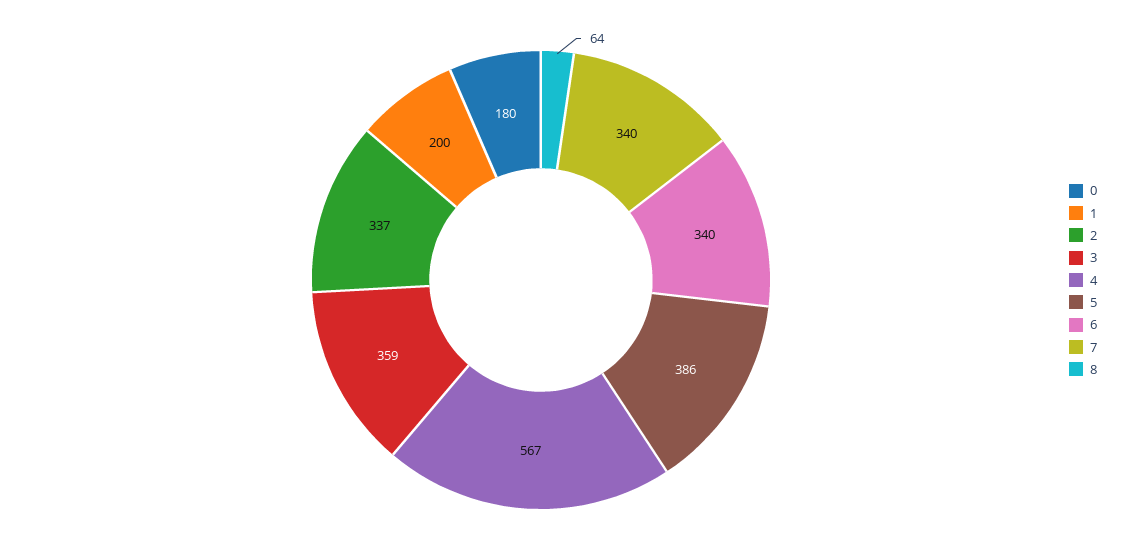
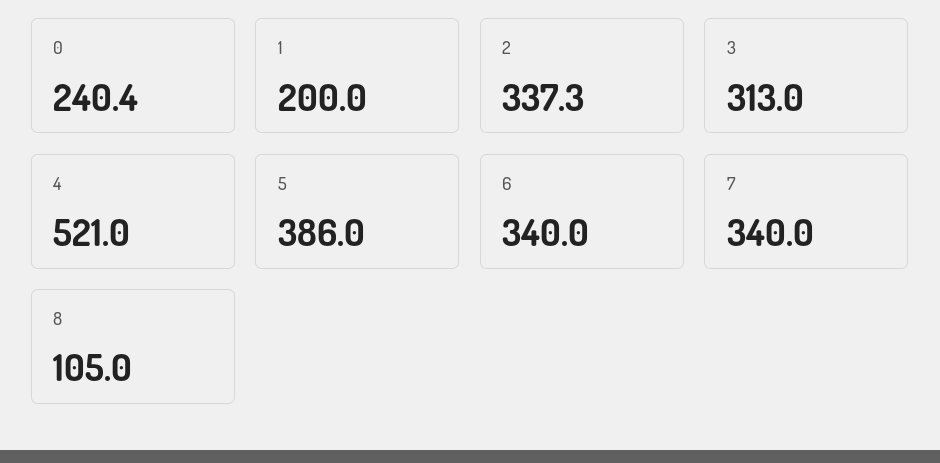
0: 180 -> 240.4
3: 359 -> 313
4: 567 -> 521
8: 64 -> 105

